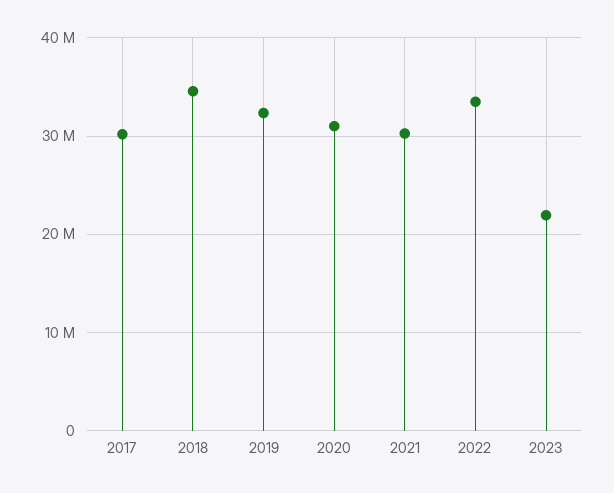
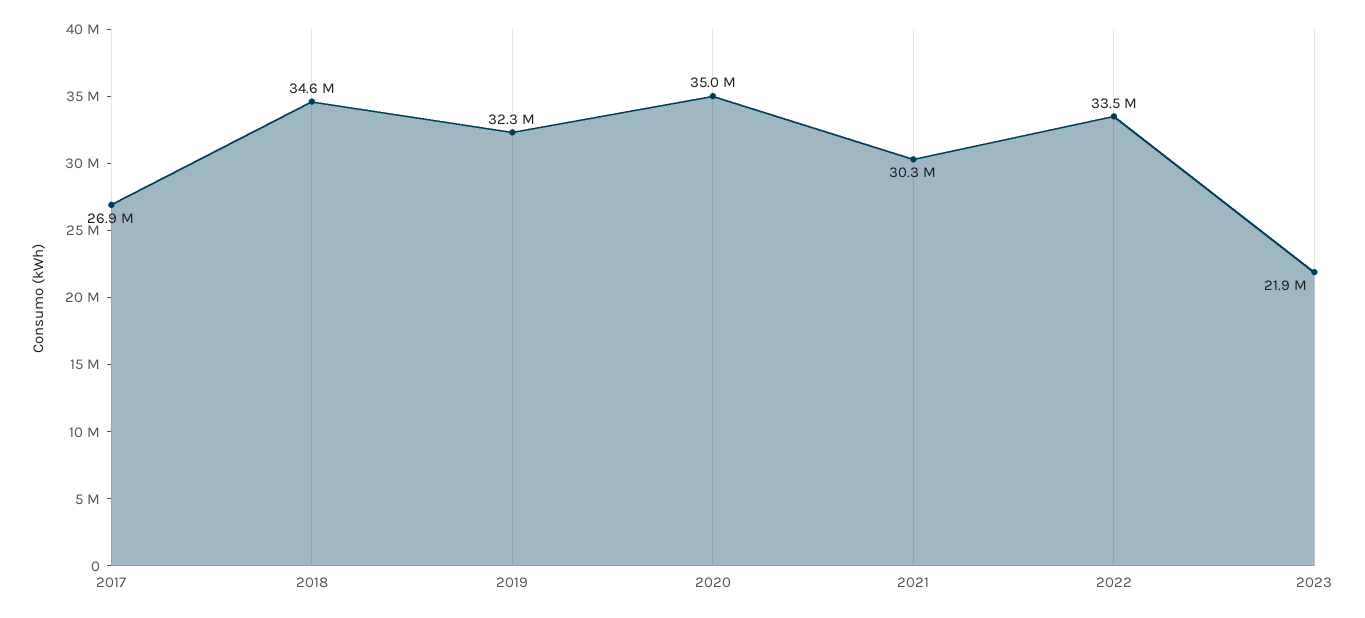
2017: 30000000 -> 26900000
2020: 31000000 -> 35000000

